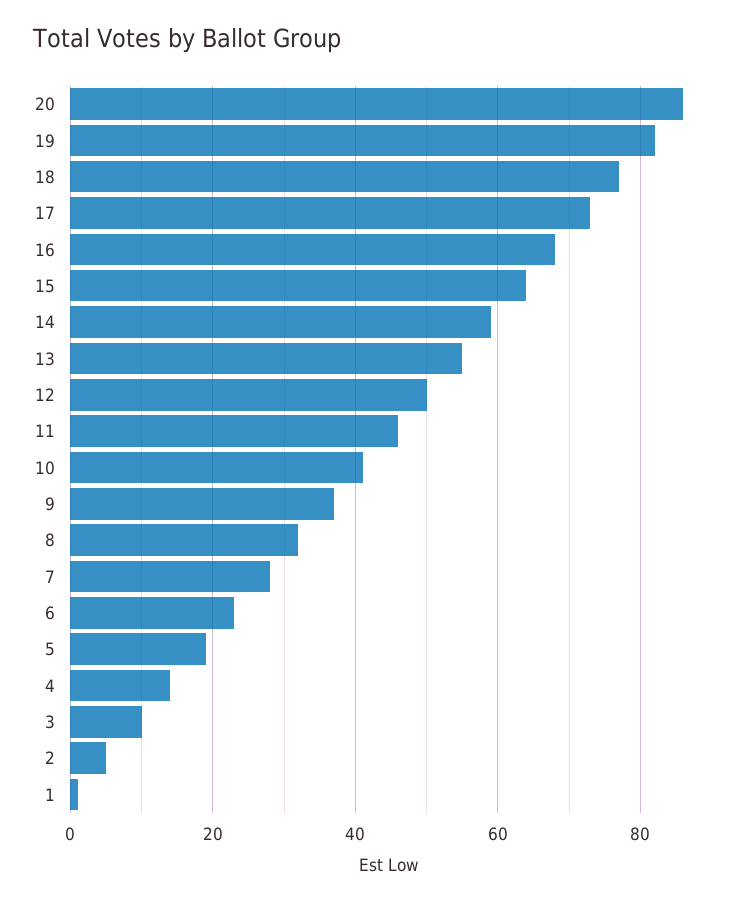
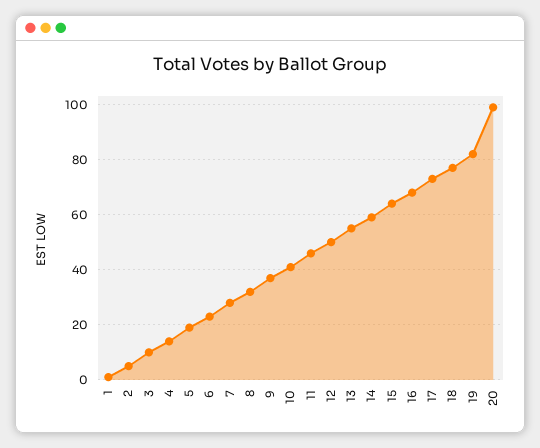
20: 85 -> 100

